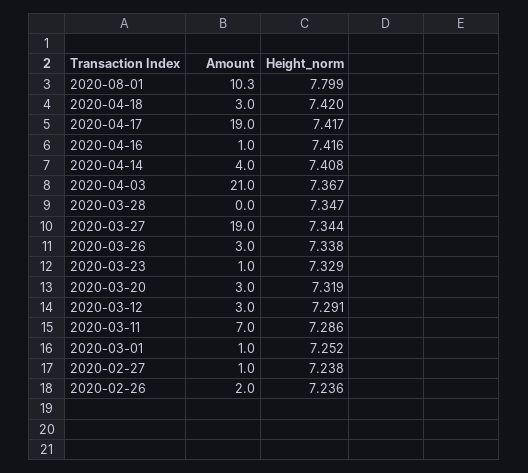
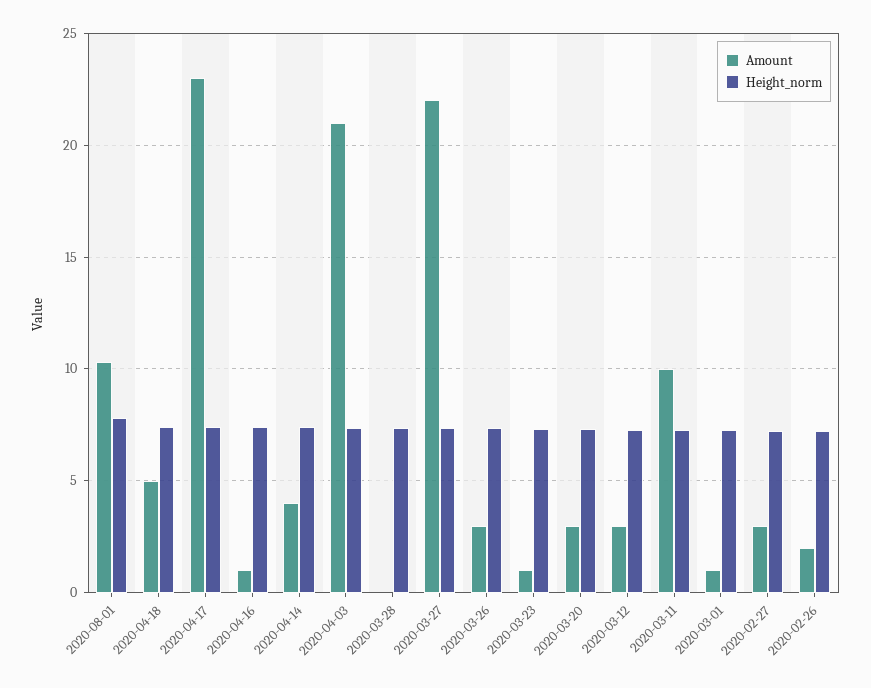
Amount, 2020-04-18: 3 -> 5
Amount, 2020-04-17: 19 -> 23
Amount, 2020-03-27: 19 -> 22
Amount, 2020-03-11: 7 -> 10
Amount, 2020-02-27: 1 -> 3

